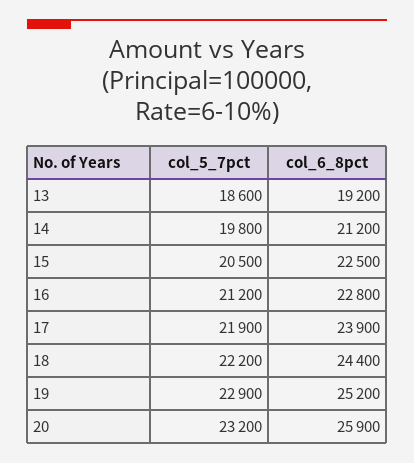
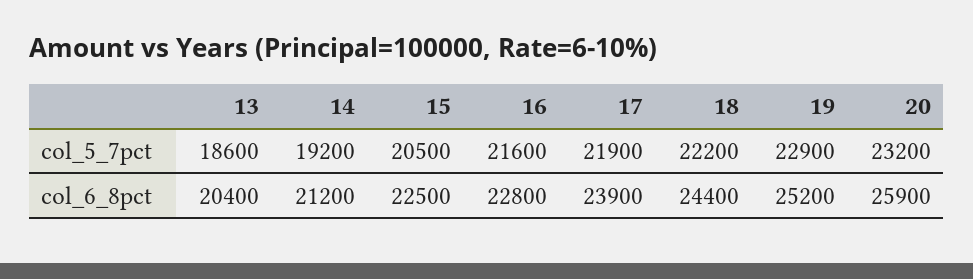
col_6_8pct, 13: 19200 -> 20400
col_5_7pct, 14: 19800 -> 19200
col_5_7pct, 16: 21200 -> 21600

